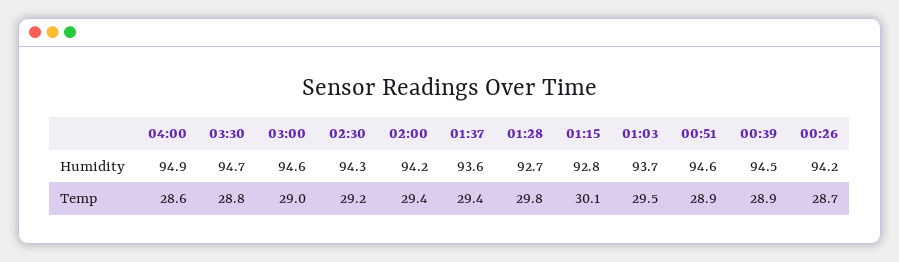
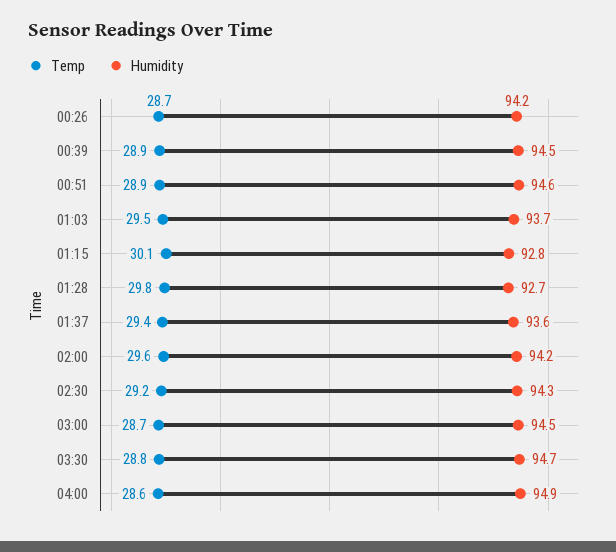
Humidity, 03:00: 94.6 -> 94.5
Temp, 03:00: 29 -> 28.7
Temp, 02:00: 29.4 -> 29.6

